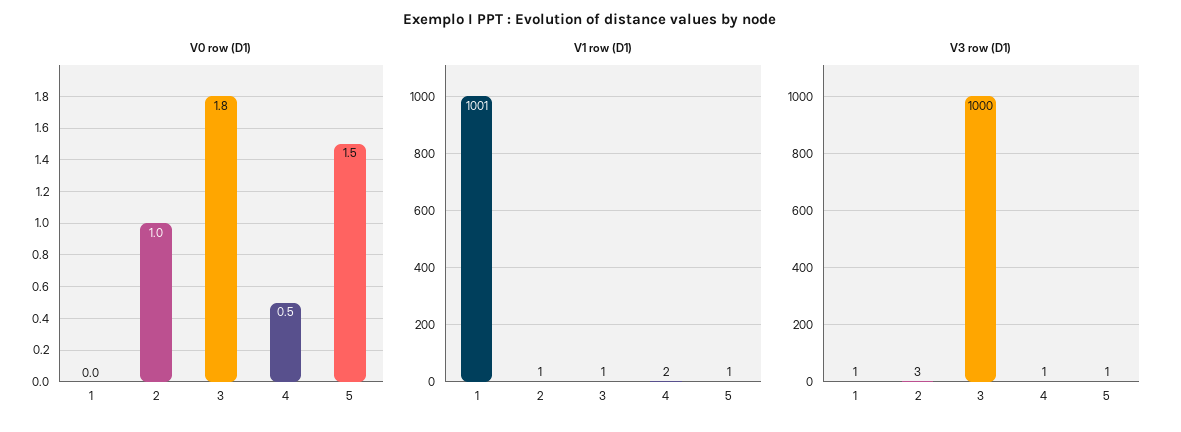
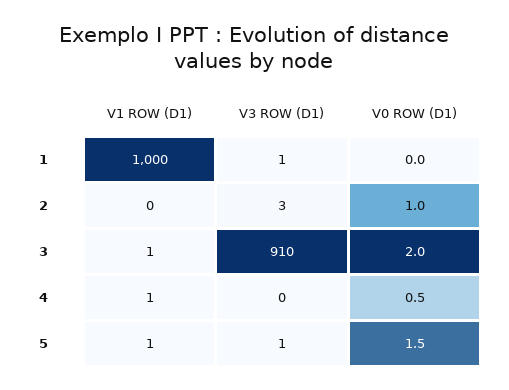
V0 row (D1), 3: 1.8 -> 2
V1 row (D1), 1: 1001 -> 1000
V1 row (D1), 2: 1 -> 0
V1 row (D1), 4: 2 -> 1
V3 row (D1), 3: 1000 -> 910
V3 row (D1), 4: 1 -> 0

